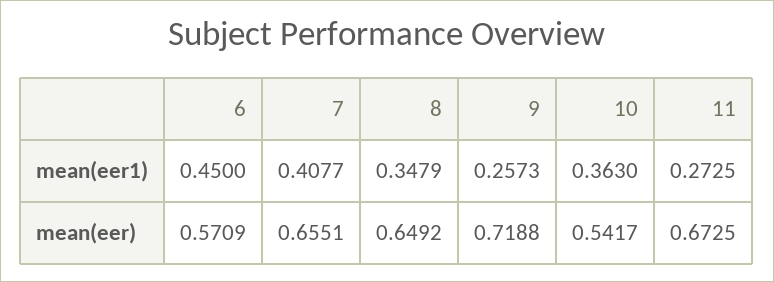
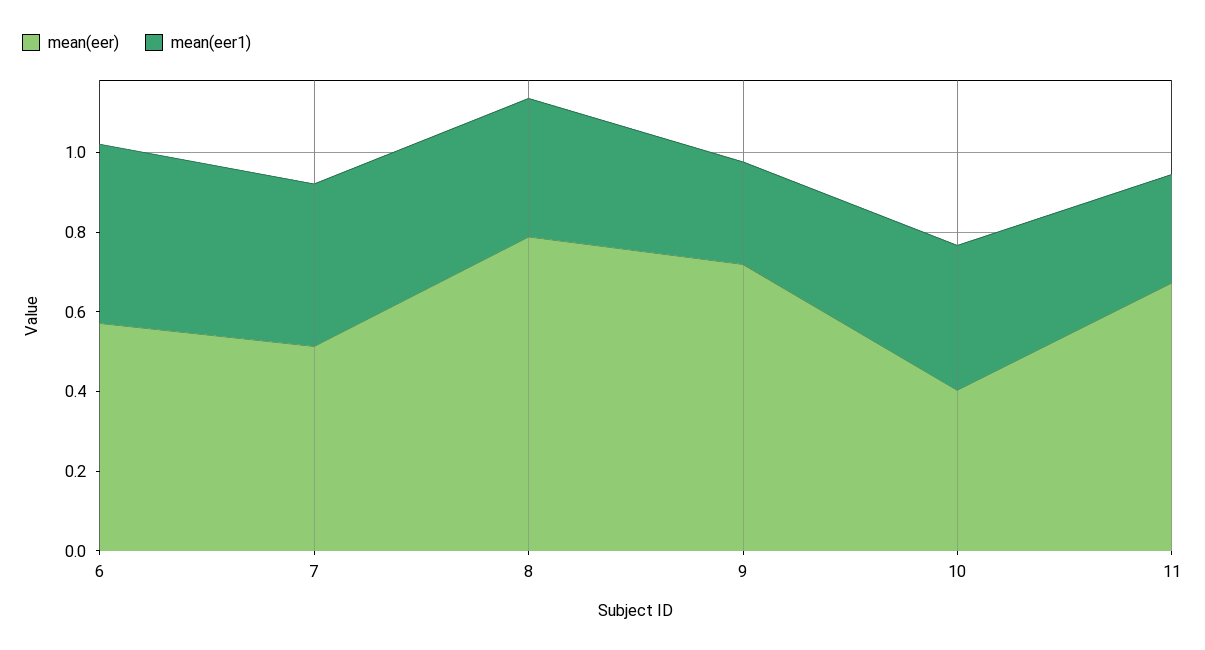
mean(eer), 7: 0.6551 -> 0.5
mean(eer), 8: 0.6492 -> 0.8
mean(eer), 10: 0.5417 -> 0.4

